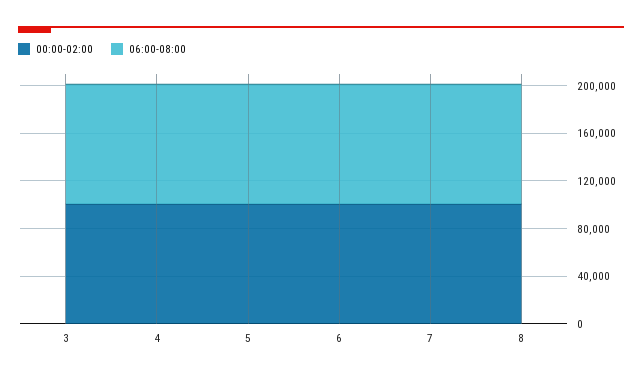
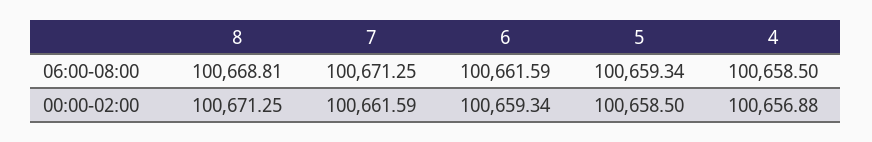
00:00-02:00, 3: 100000 -> none
06:00-08:00, 3: 100000 -> none

